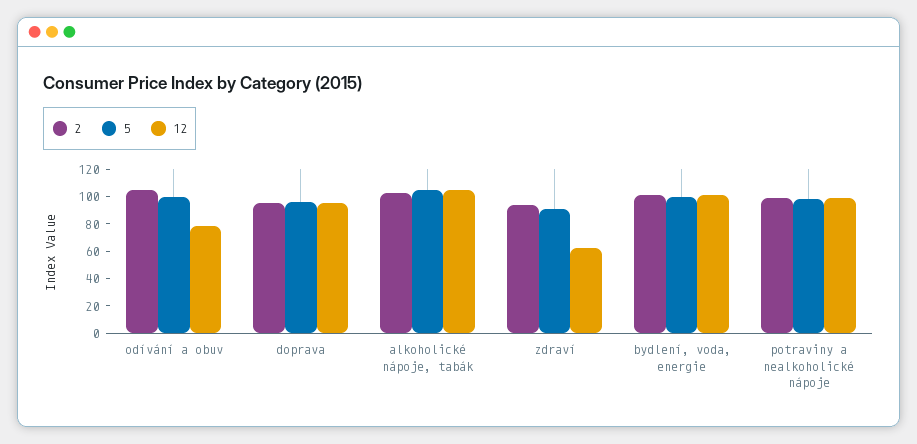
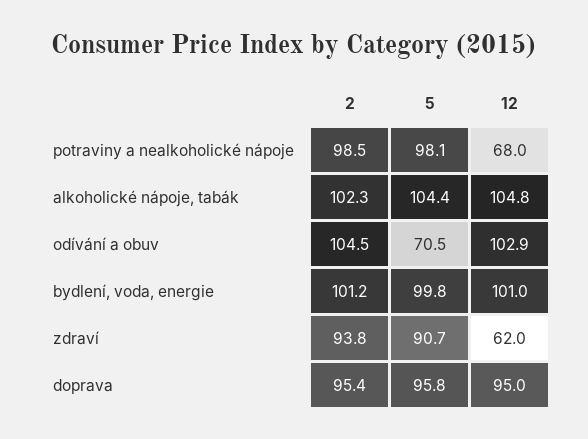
5, odívání a obuv: 100 -> 70.5
12, odívání a obuv: 80 -> 102.9
12, potraviny a nealkoholické nápoje: 100 -> 68

